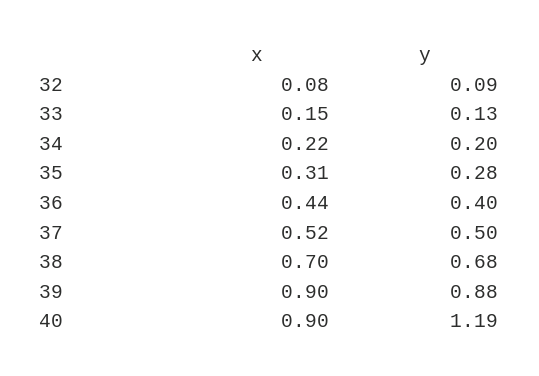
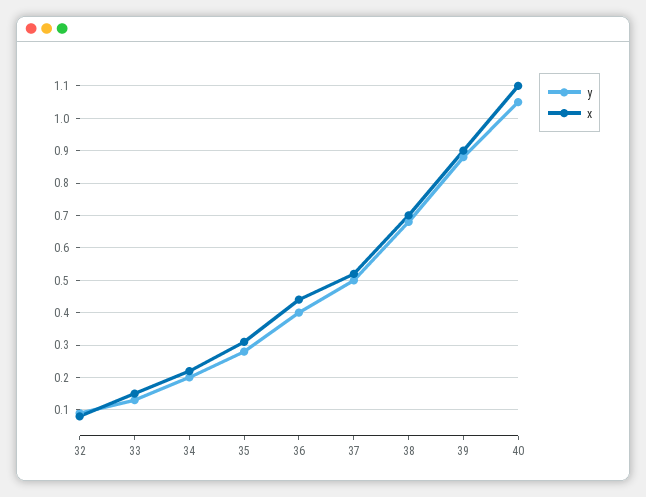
x, 40: 0.9 -> 1.1
y, 40: 1.19 -> 1.05

